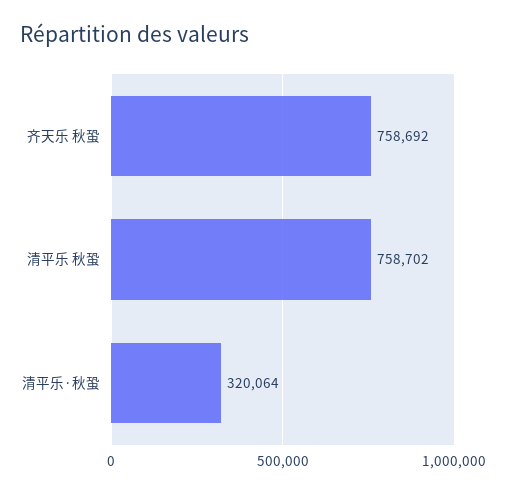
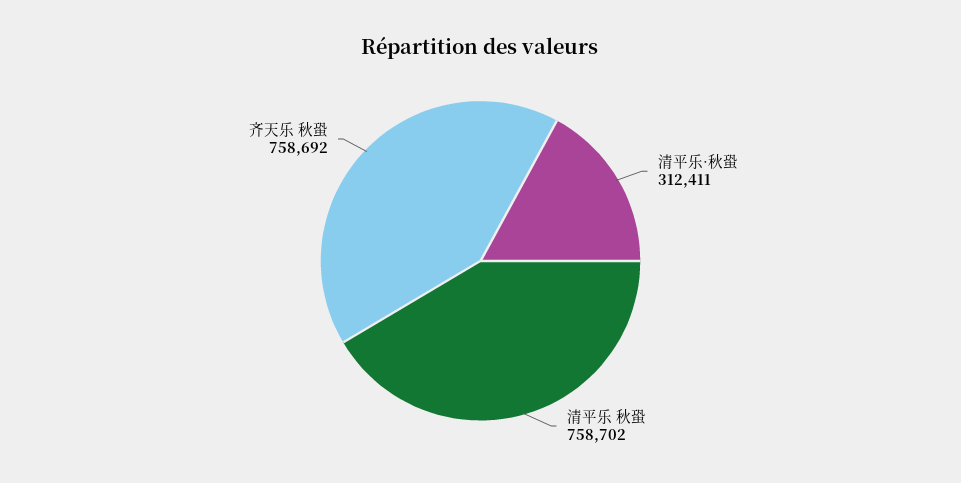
清平乐·秋蛩: 320064 -> 312411

